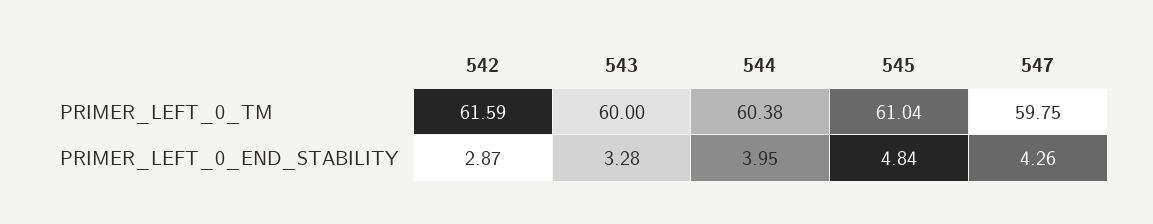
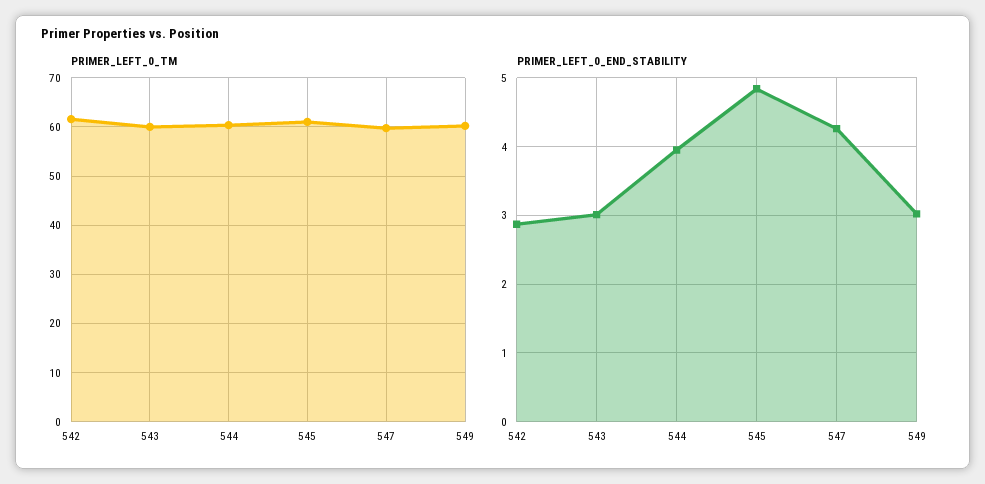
PRIMER_LEFT_0_END_STABILITY, 543: 3.28 -> 3
PRIMER_LEFT_0_TM, 549: none -> 60
PRIMER_LEFT_0_END_STABILITY, 549: none -> 3

